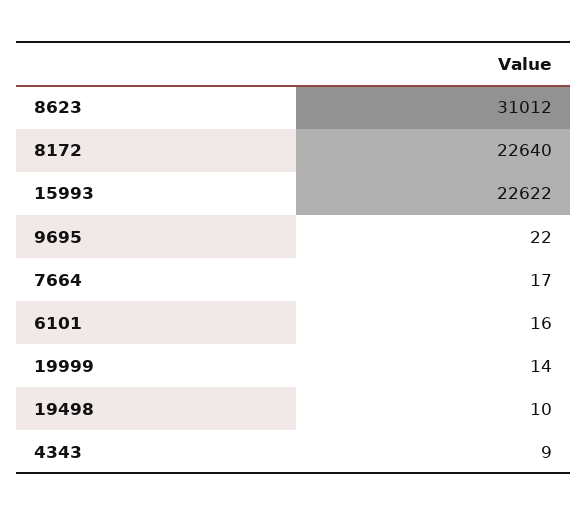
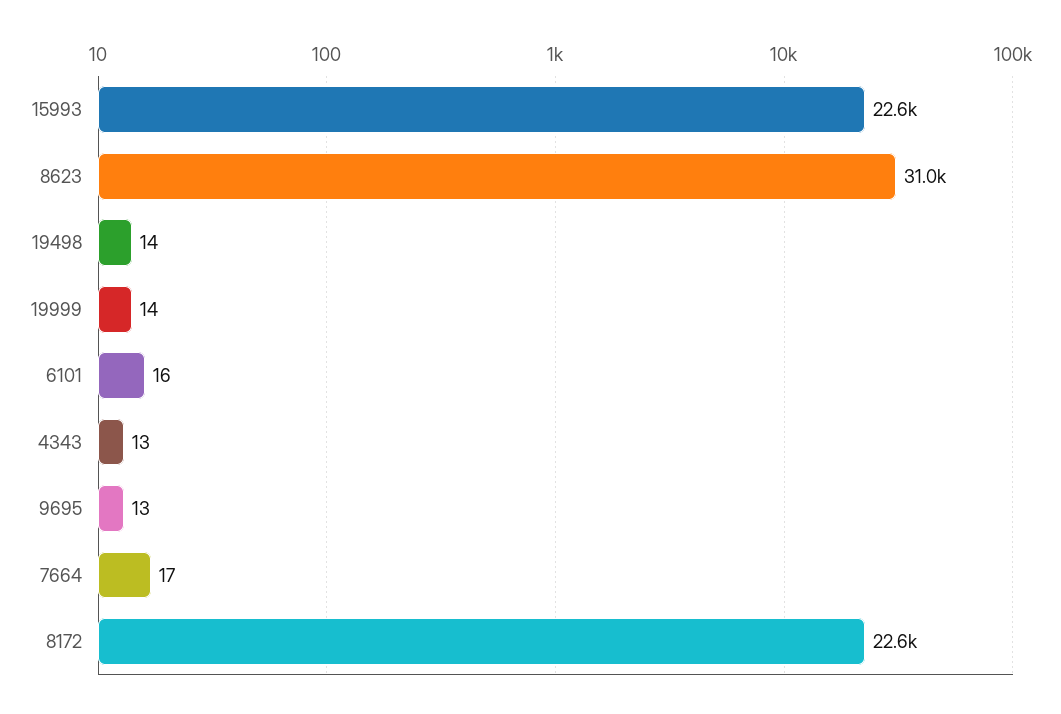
9695: 22 -> 13
19498: 10 -> 14
4343: 9 -> 13

